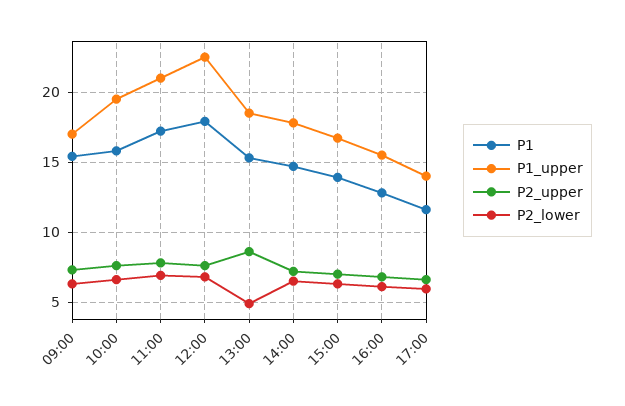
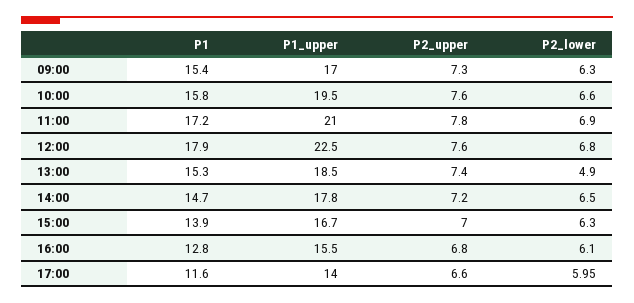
P2_upper, 13:00: 8.5 -> 7.4

